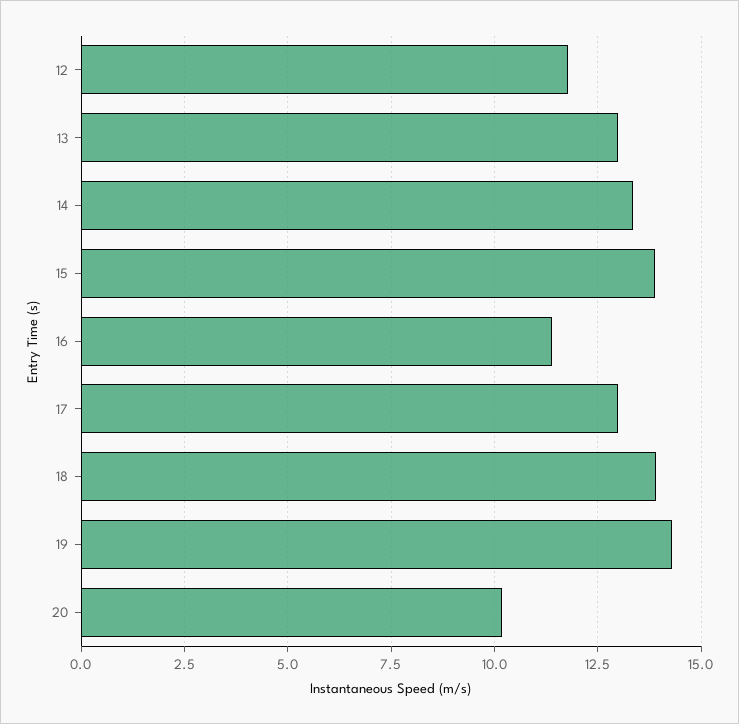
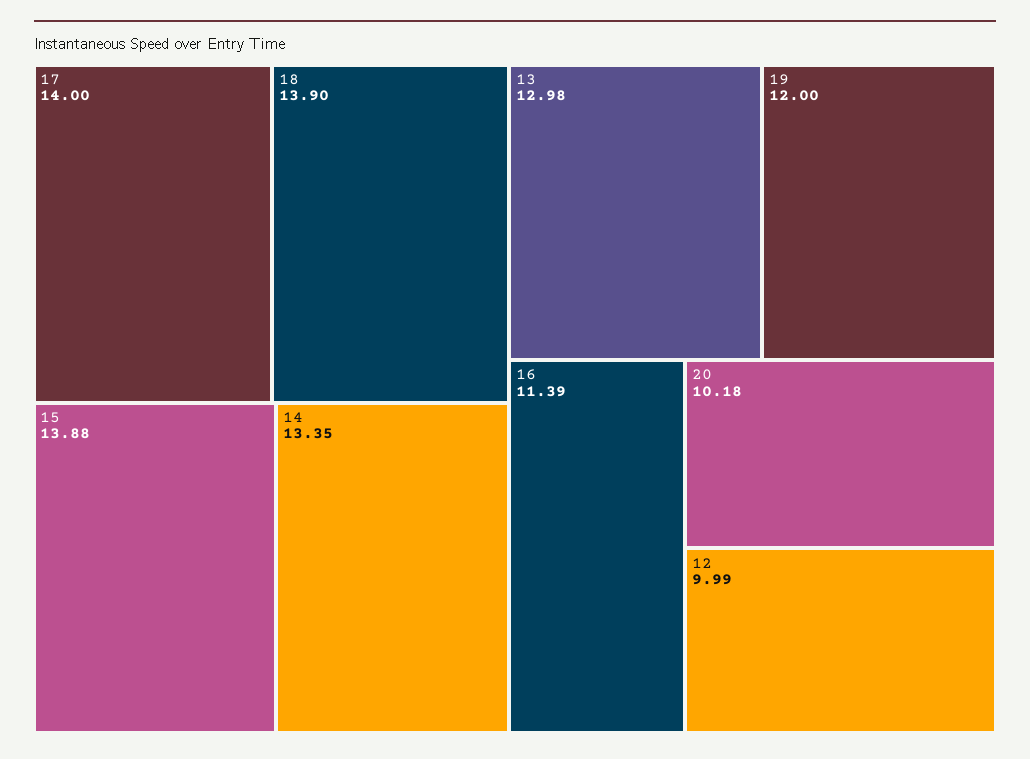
12: 11.75 -> 9.99
17: 13 -> 14
19: 14.25 -> 12

